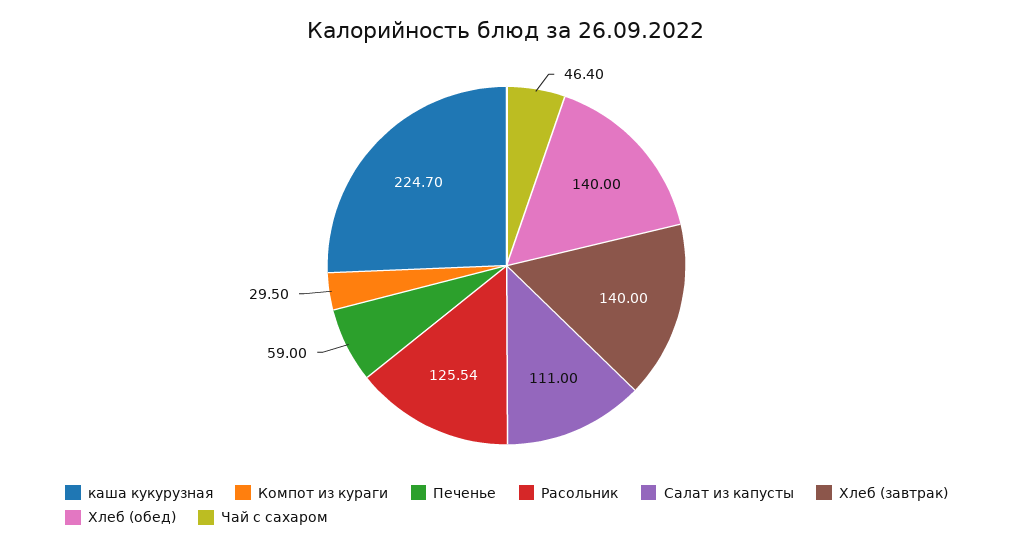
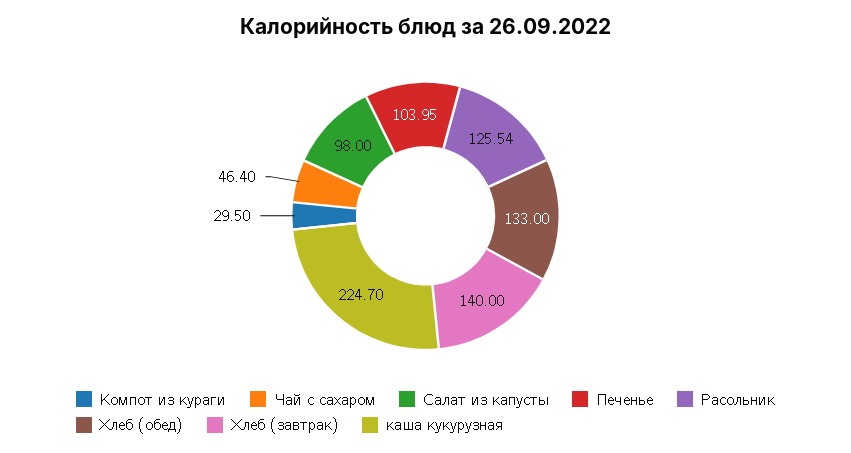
Печенье: 59 -> 103.95
Салат из капусты: 111 -> 98
Хлеб (обед): 140 -> 133

